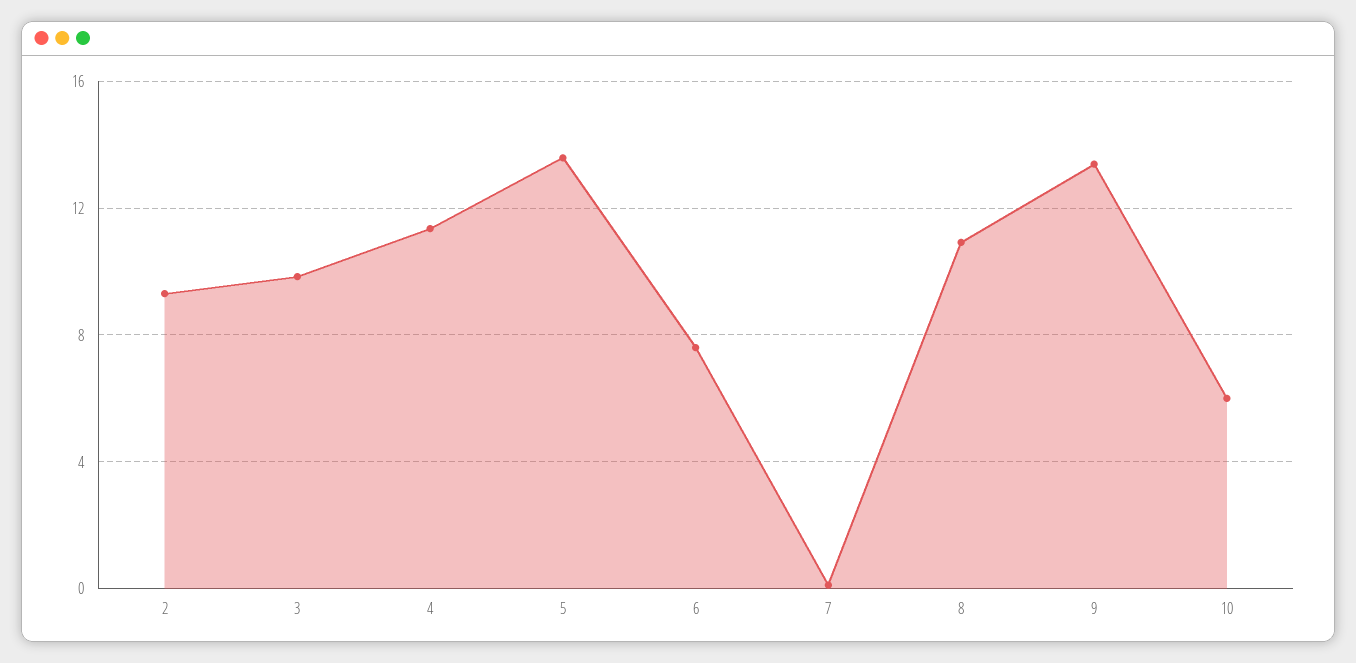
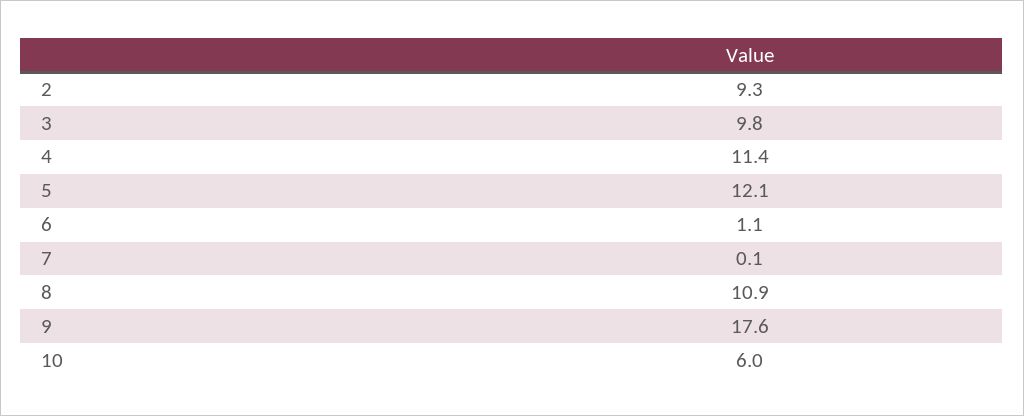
5: 13.5 -> 12.1
6: 7.5 -> 1.1
9: 13.5 -> 17.6

